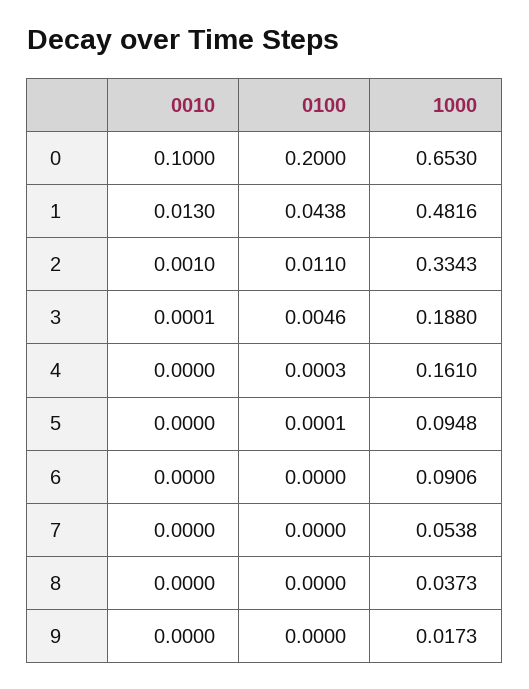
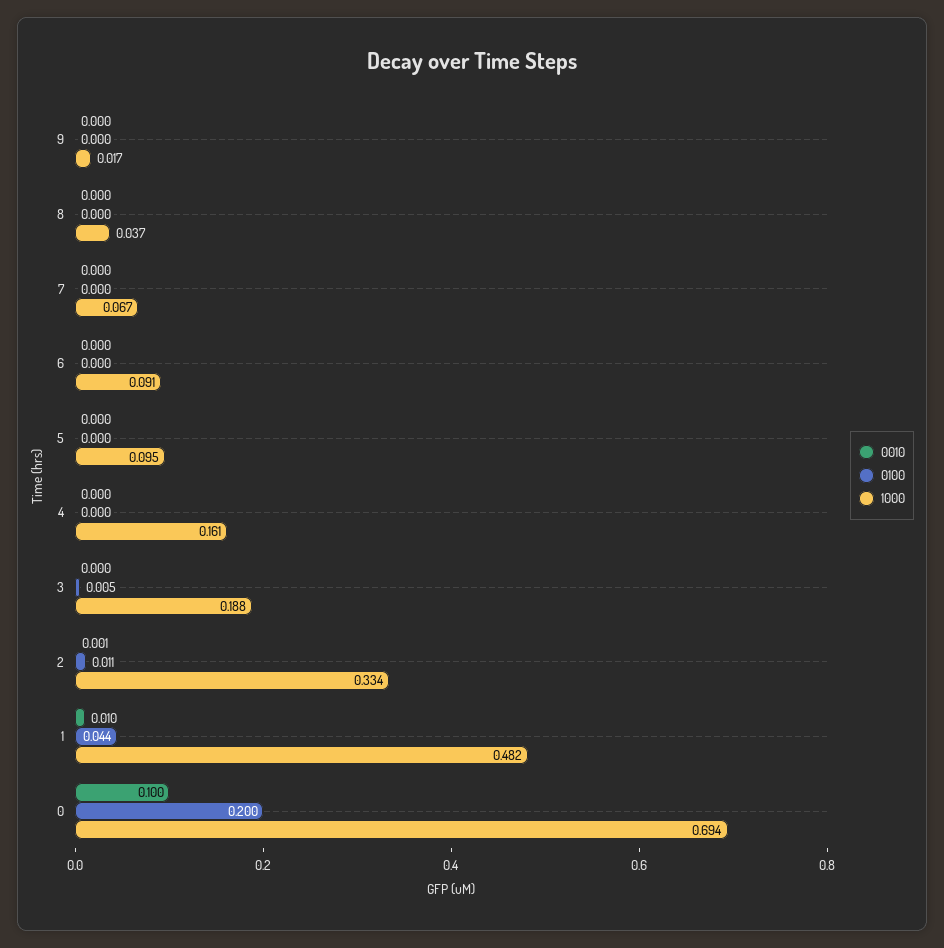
1000, 0: 0.653 -> 0.694
0010, 1: 0.013 -> 0.01
1000, 7: 0.0538 -> 0.067

